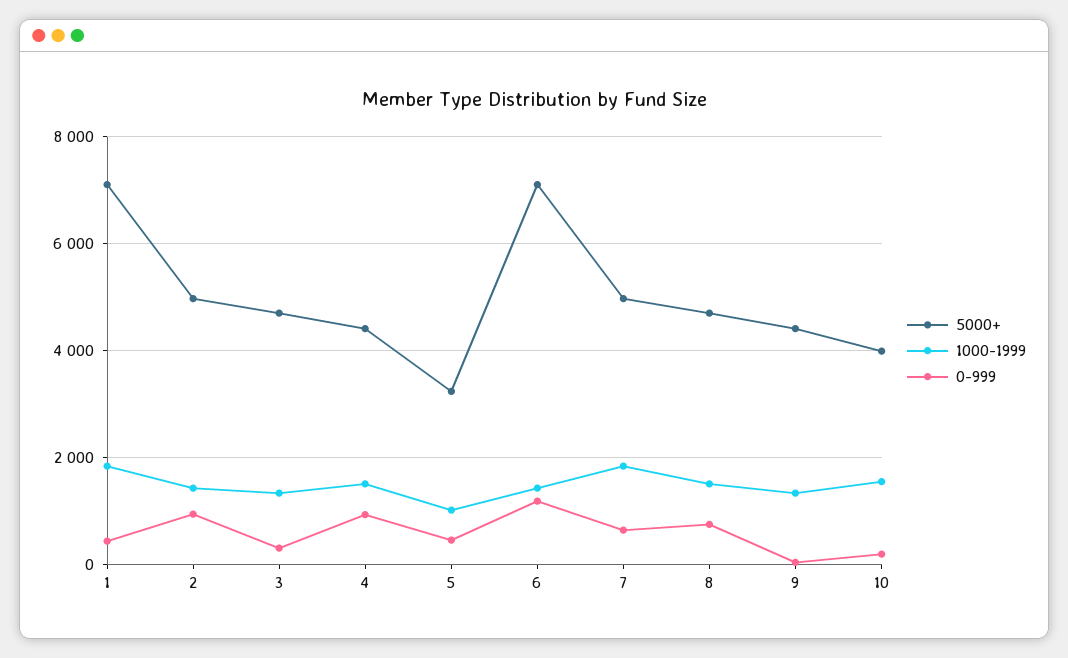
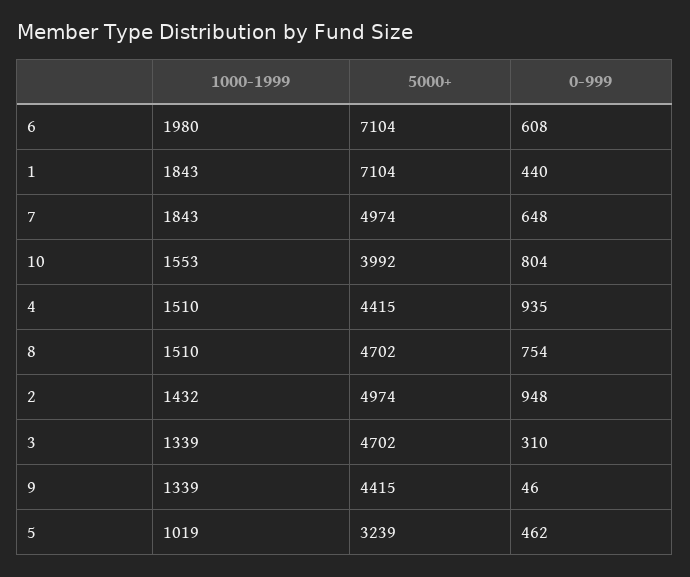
1000-1999, 6: 1400 -> 1980
0-999, 6: 1200 -> 608
0-999, 10: 200 -> 804

